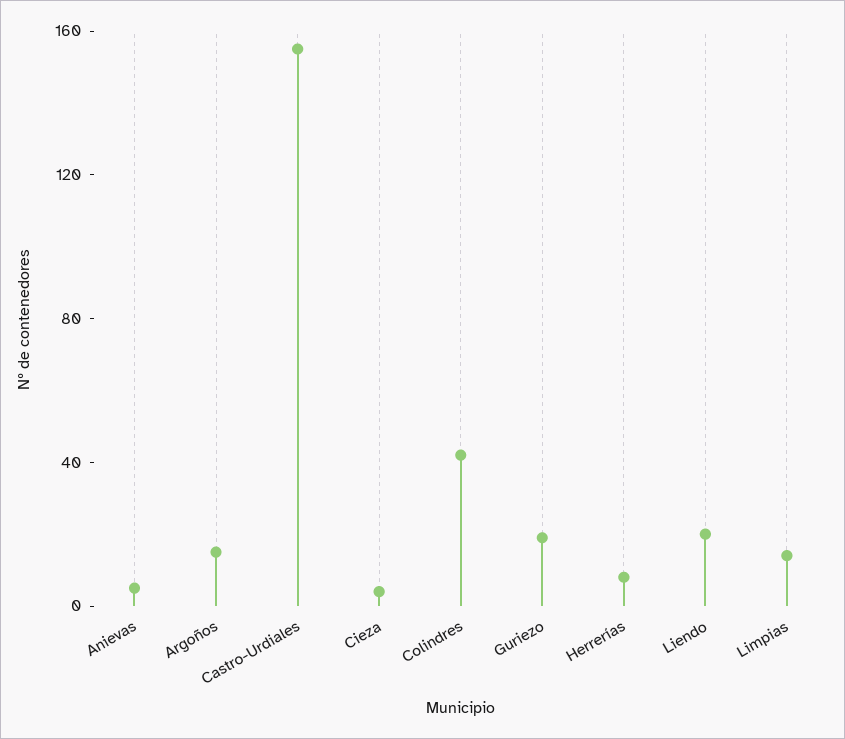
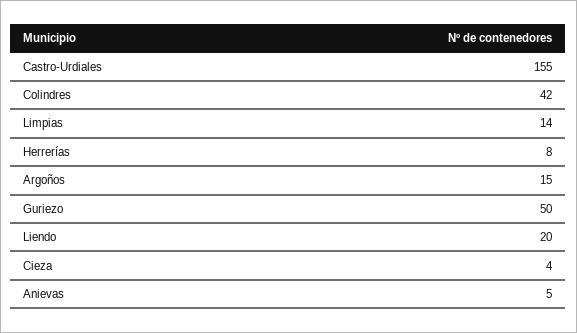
Guriezo: 20 -> 50

